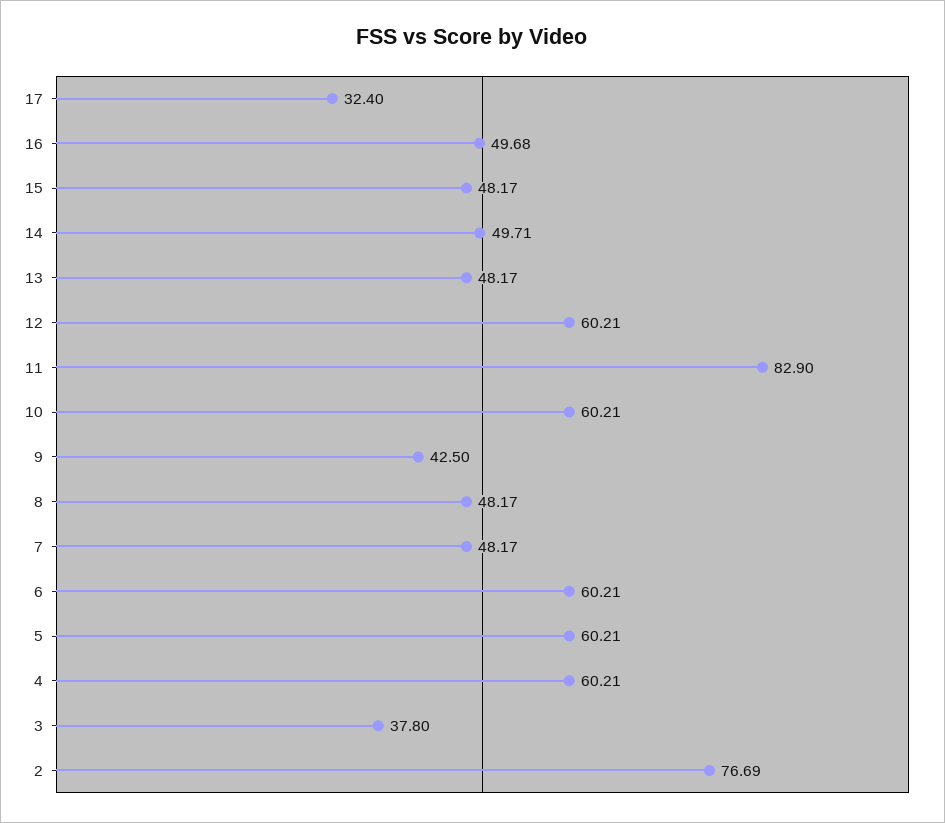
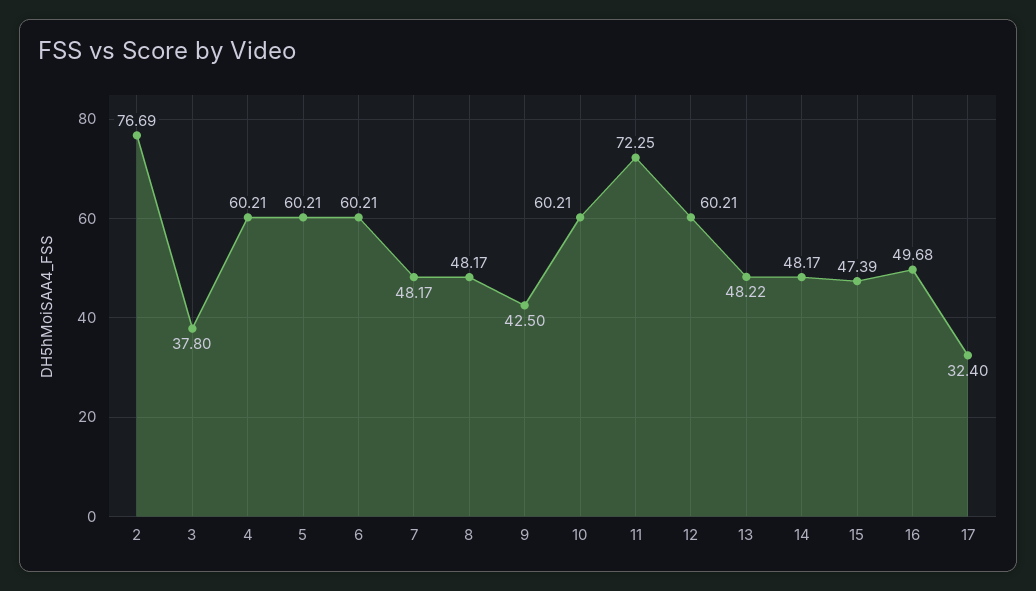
15: 48.17 -> 47.39
14: 49.71 -> 48.17
13: 48.17 -> 48.22
11: 82.9 -> 72.25

